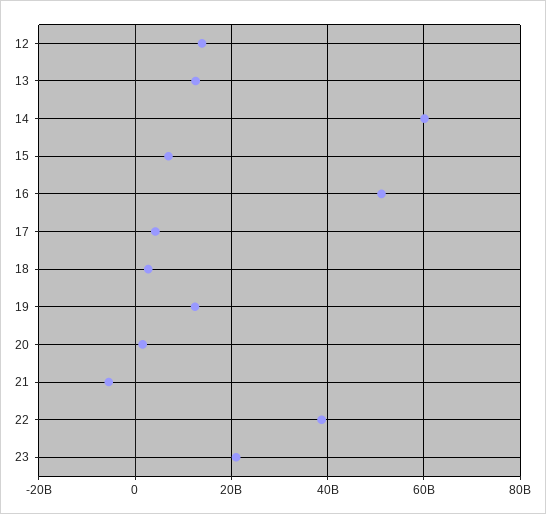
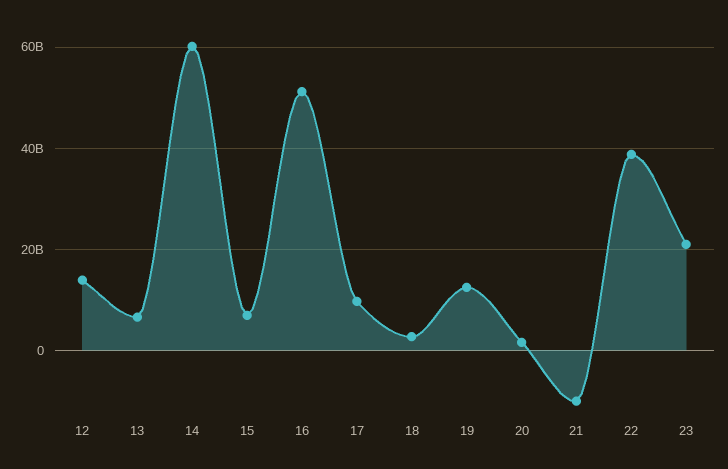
13: 12000000000 -> 6000000000
17: 4000000000 -> 10000000000
21: -6000000000 -> -10000000000

